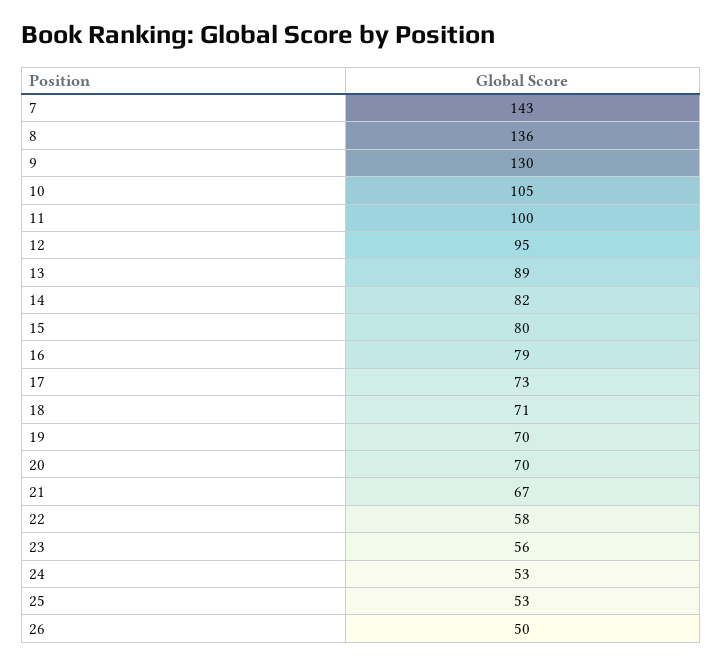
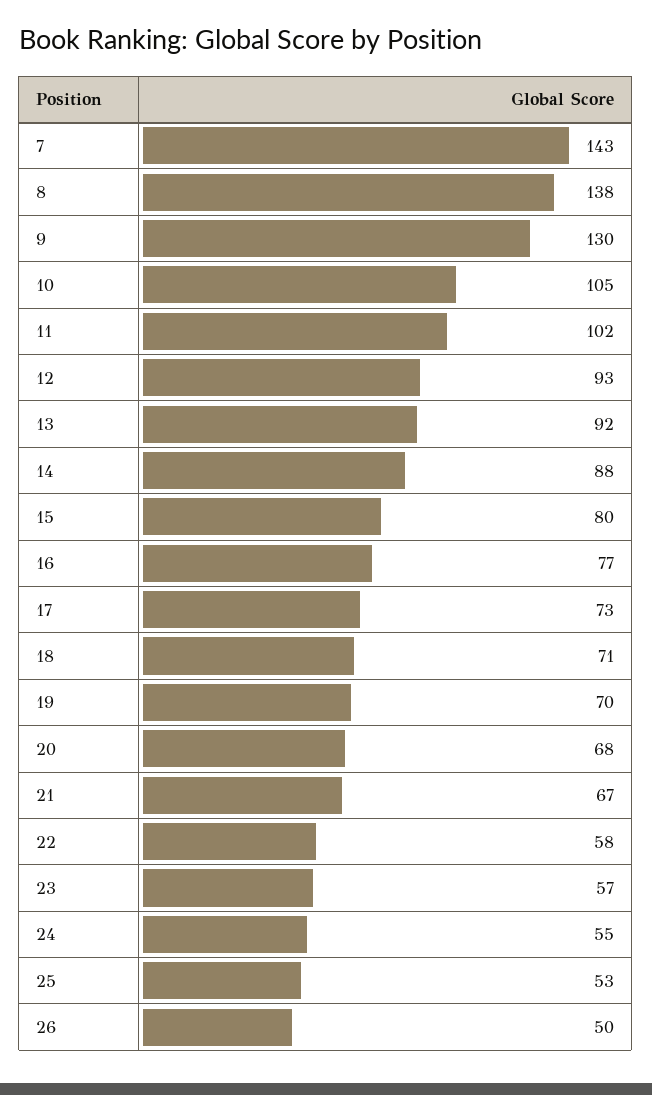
8: 136 -> 138
11: 100 -> 102
12: 95 -> 93
13: 89 -> 92
14: 82 -> 88
16: 79 -> 77
20: 70 -> 68
23: 56 -> 57
24: 53 -> 55

